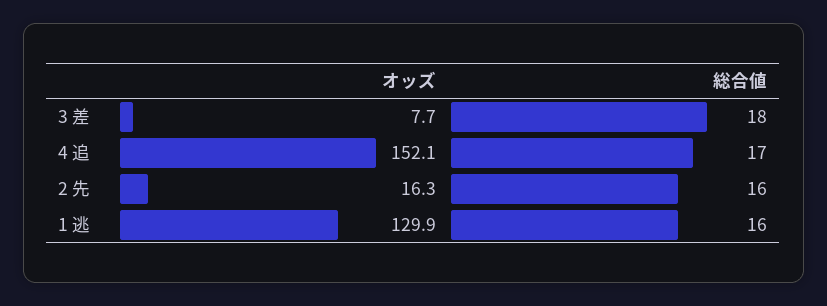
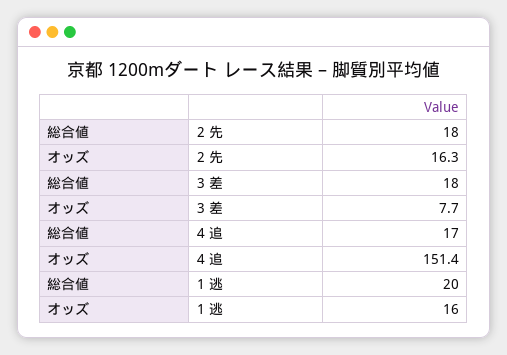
オッズ, 4 追: 152.1 -> 151.4
総合値, 2 先: 16 -> 18
オッズ, 1 逃: 129.9 -> 16
総合値, 1 逃: 16 -> 20

